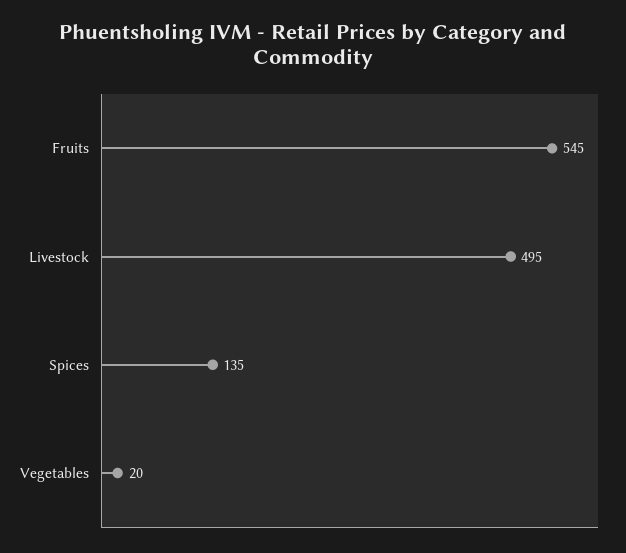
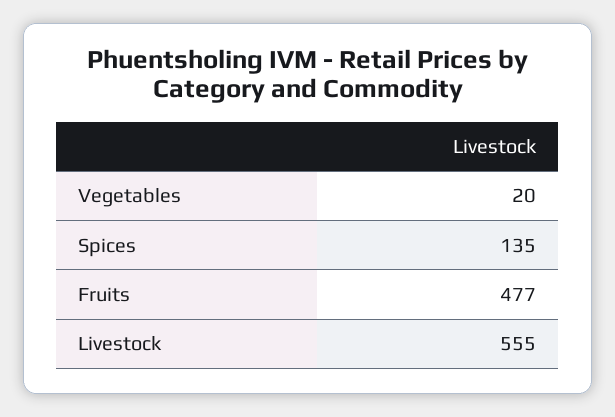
Fruits: 545 -> 477
Livestock: 495 -> 555

